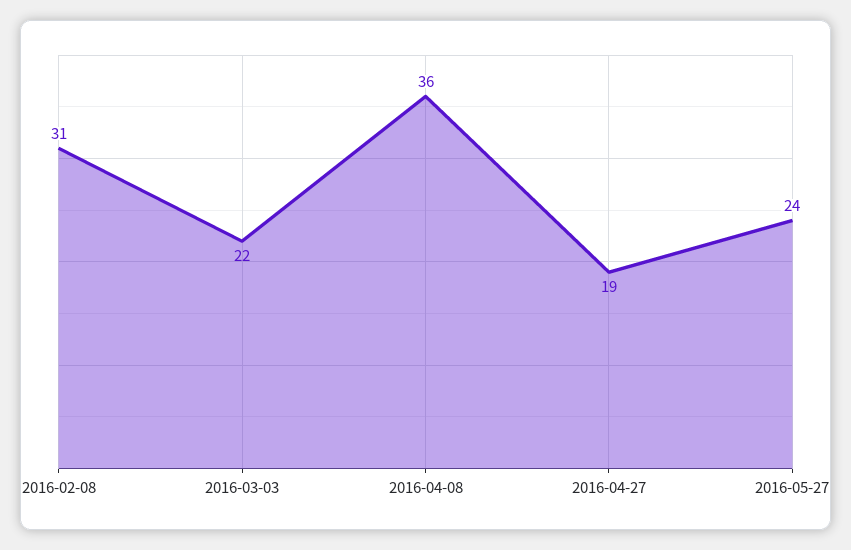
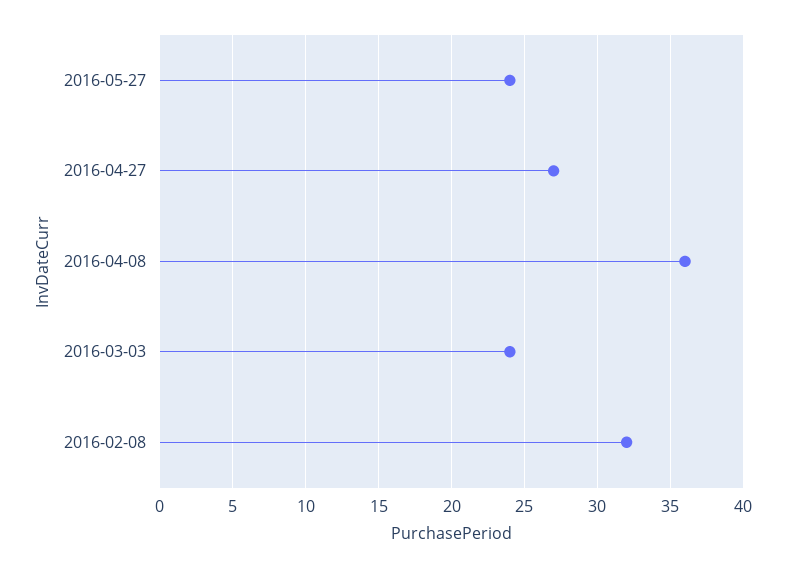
2016-02-08: 31 -> 32
2016-03-03: 22 -> 24
2016-04-27: 19 -> 27

